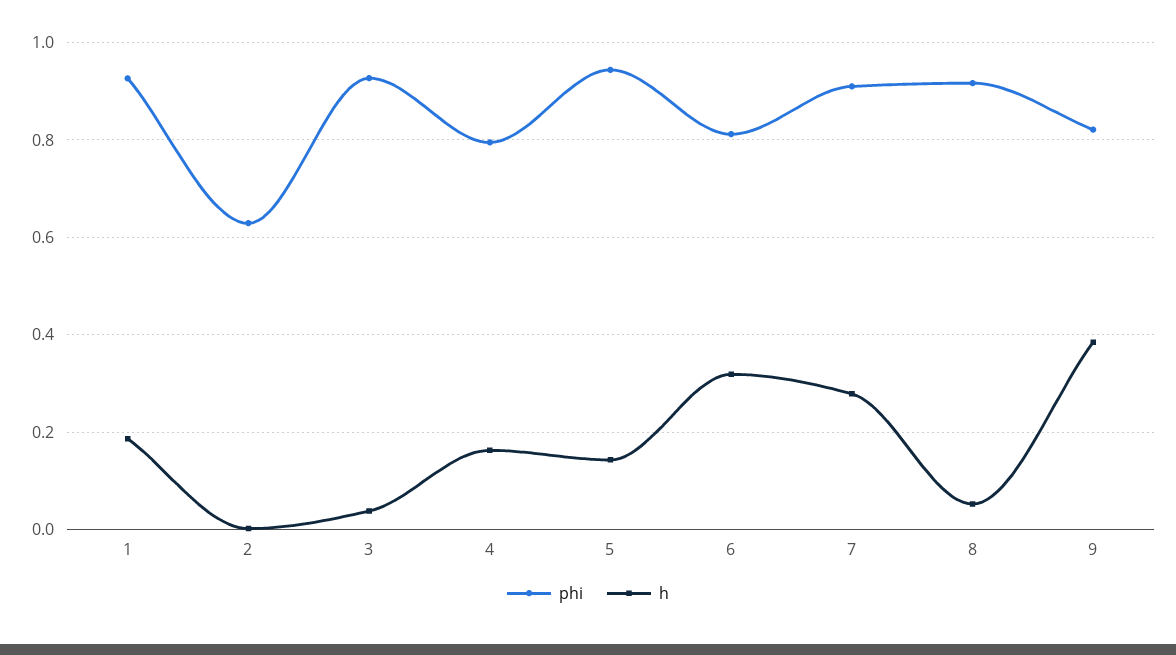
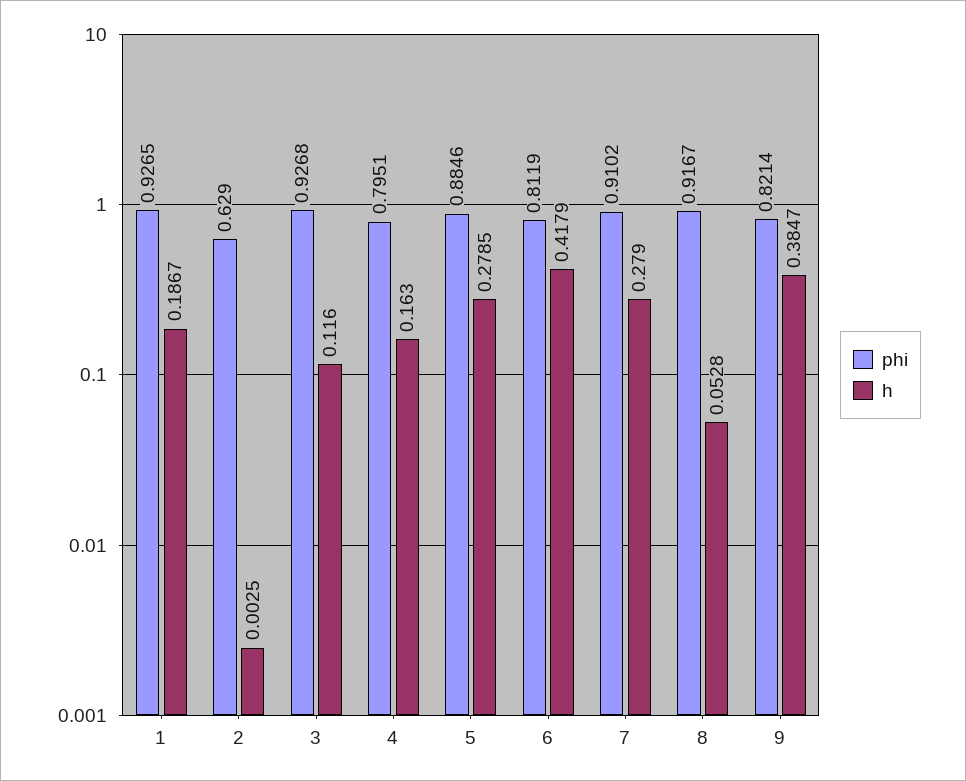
h, 3: 0.04 -> 0.116
phi, 5: 0.94 -> 0.8846
h, 5: 0.14 -> 0.2785
h, 6: 0.32 -> 0.4179

